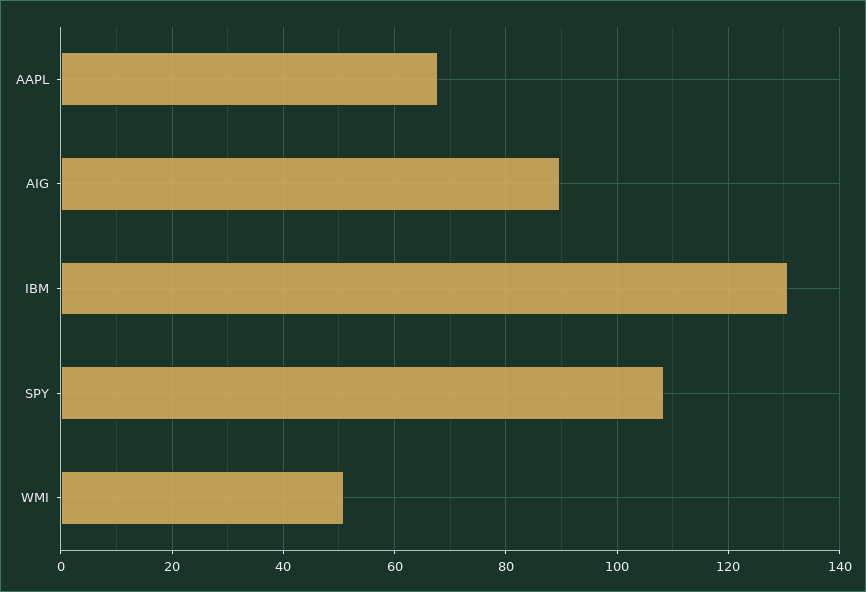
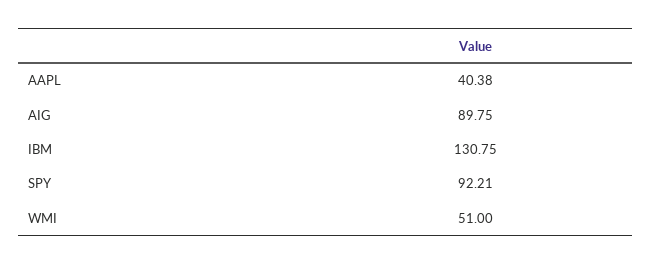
AAPL: 68 -> 40.38
SPY: 108 -> 92.21

